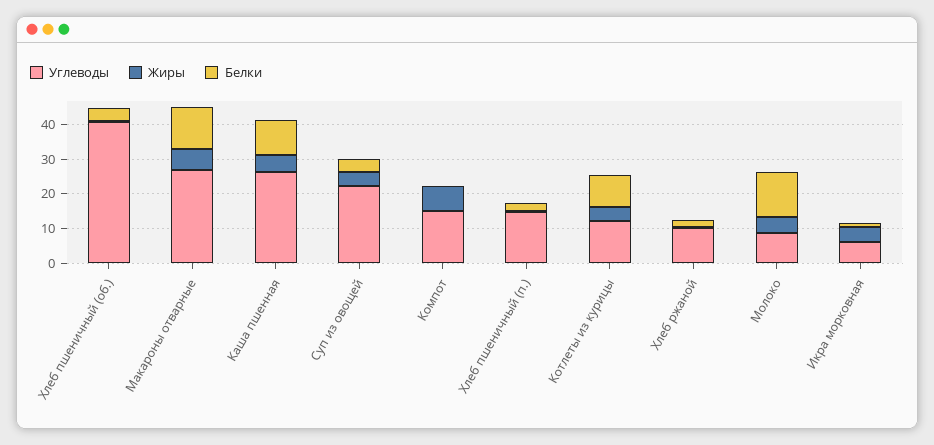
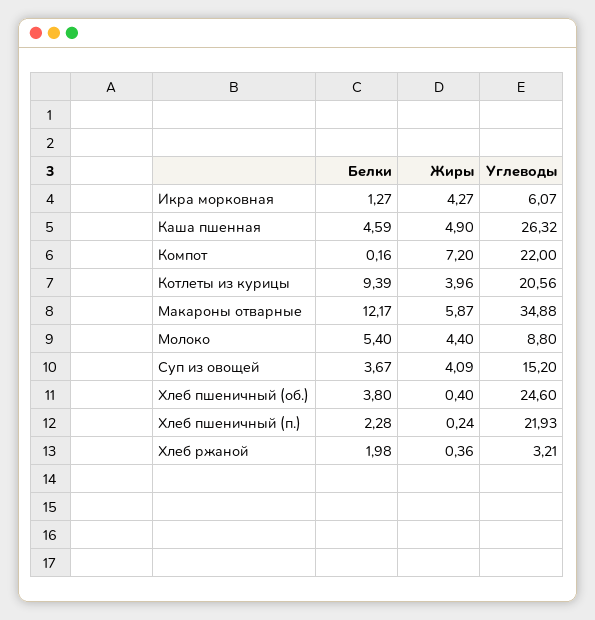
Углеводы, Хлеб пшеничный (об.): 40 -> 24.6
Углеводы, Макароны отварные: 27.5 -> 34.88
Белки, Каша пшенная: 10 -> 4.59
Углеводы, Суп из овощей: 22.5 -> 15.2
Углеводы, Компот: 15 -> 22
Углеводы, Хлеб пшеничный (п.): 15 -> 21.93
Углеводы, Котлеты из курицы: 12.5 -> 20.56
Углеводы, Хлеб ржаной: 10 -> 3.21
Белки, Молоко: 12.5 -> 5.4

